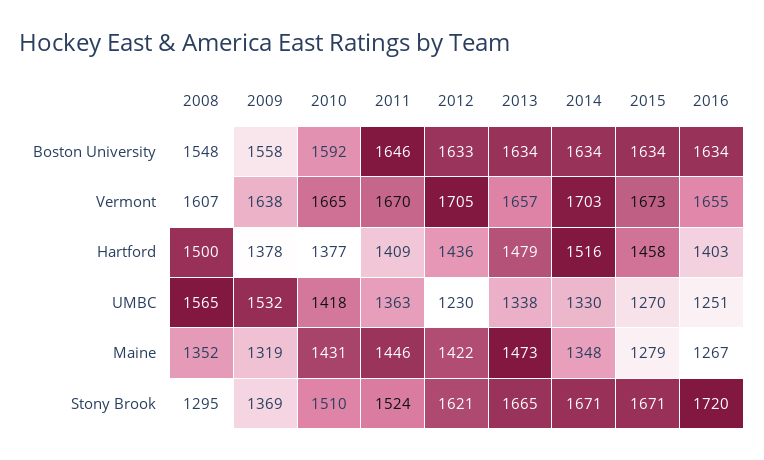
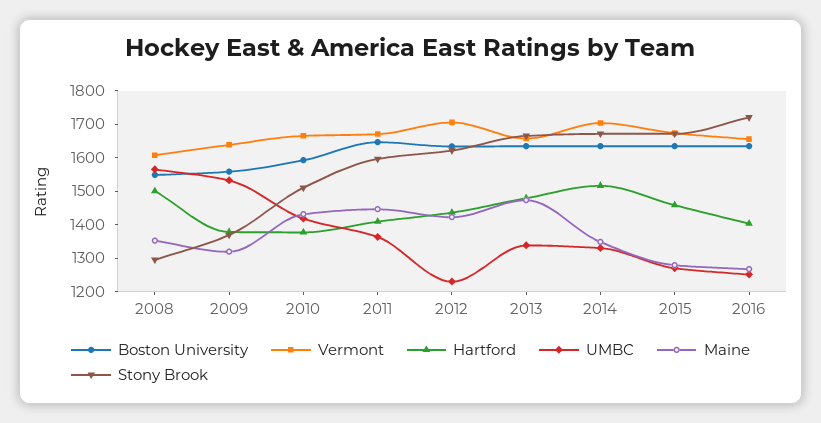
Stony Brook, 2011: 1524 -> 1600

